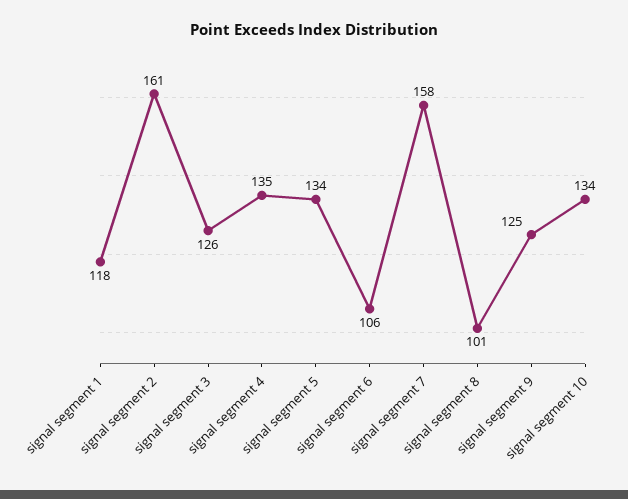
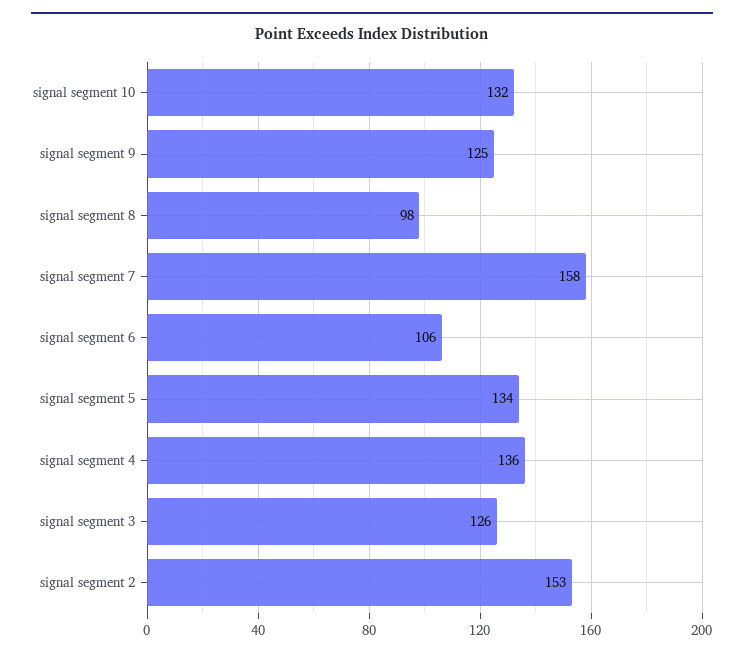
signal segment 1: 118 -> none
signal segment 2: 161 -> 153
signal segment 4: 135 -> 136
signal segment 8: 101 -> 98
signal segment 10: 134 -> 132

